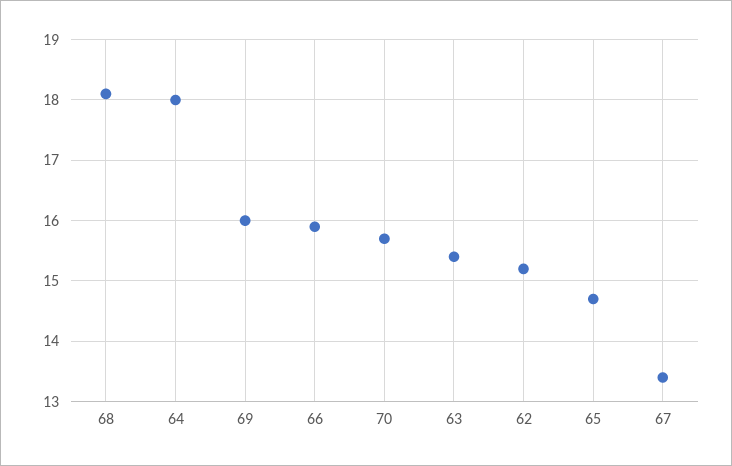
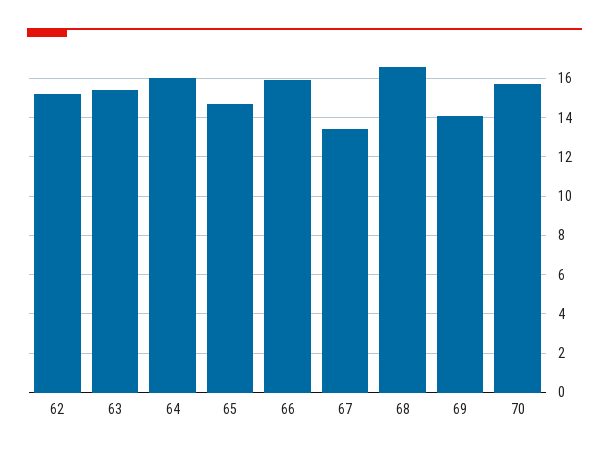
68: 18.1 -> 16.5
64: 18 -> 16
69: 16 -> 14

